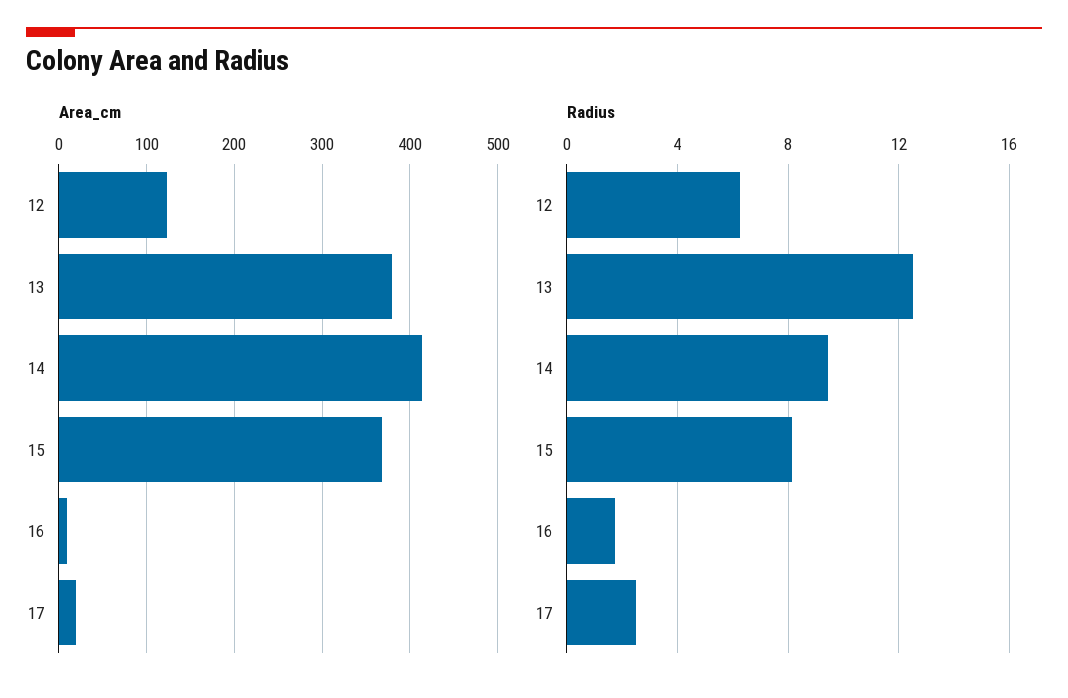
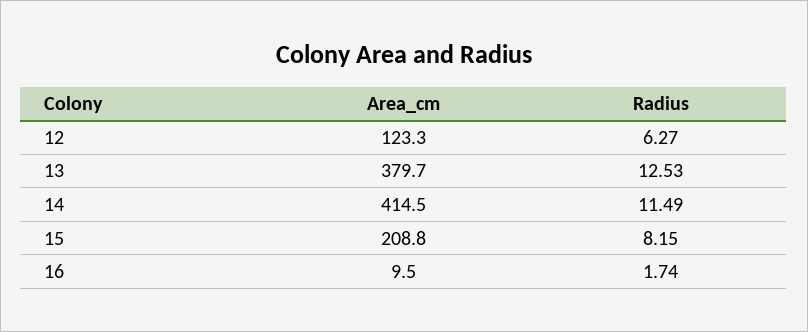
Area_cm, 15: 370 -> 208.8
Area_cm, 17: 20 -> none
Radius, 14: 9.5 -> 11.49
Radius, 17: 2.5 -> none

